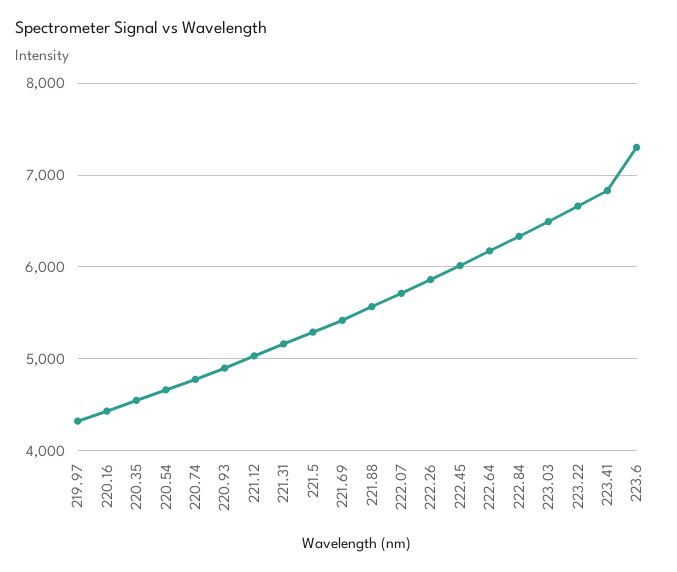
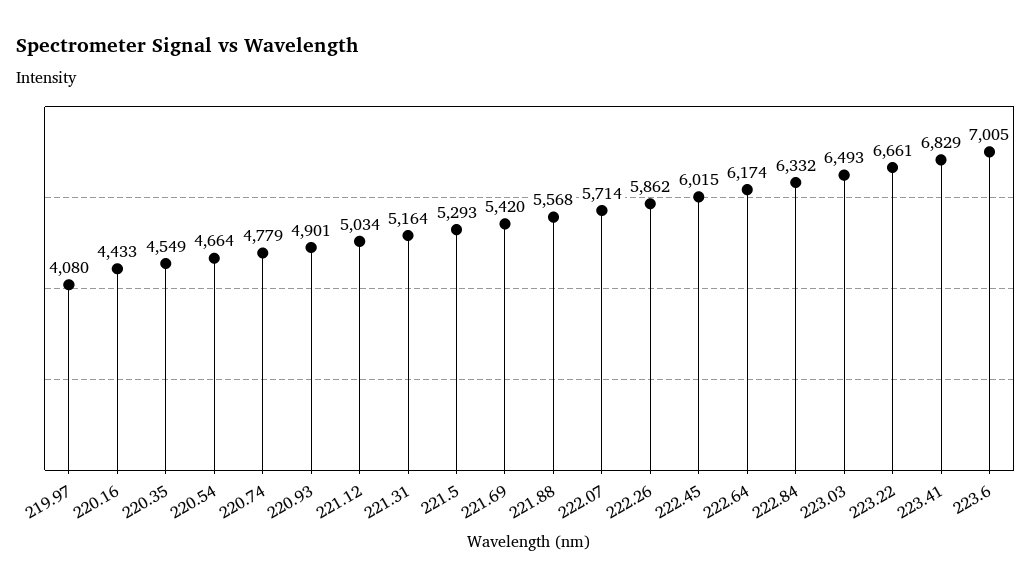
219.97: 4300 -> 4080
223.6: 7300 -> 7005

